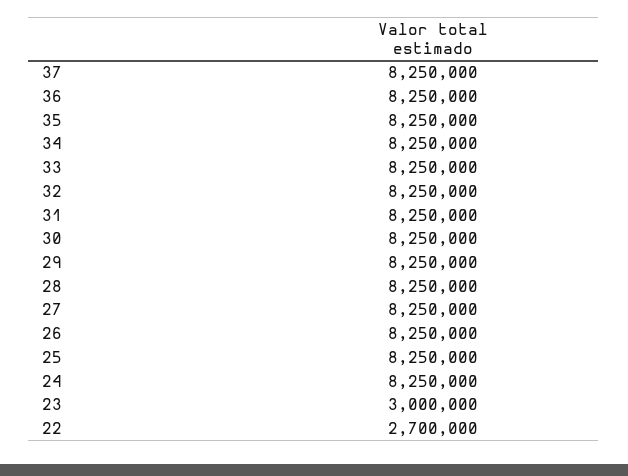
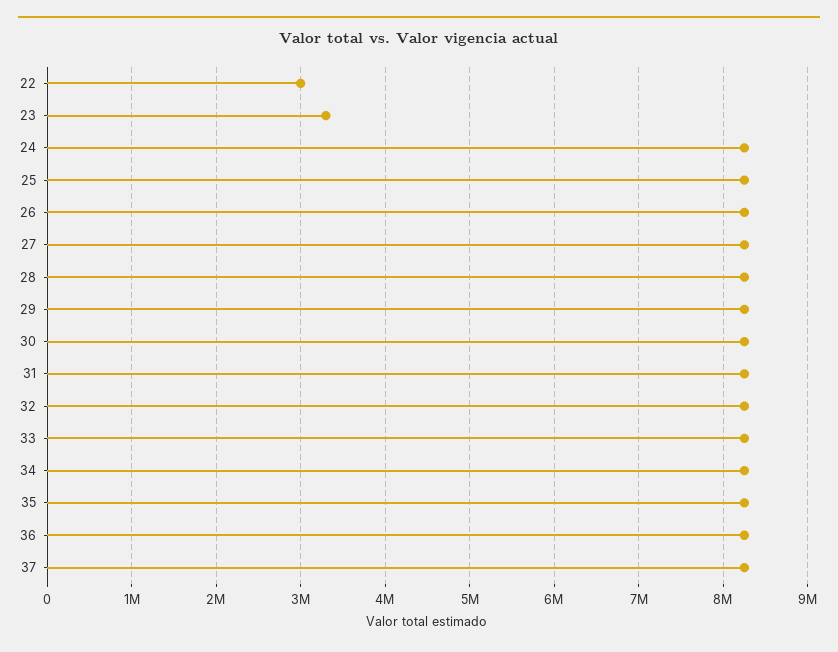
23: 3000000 -> 3300000
22: 2700000 -> 3000000

